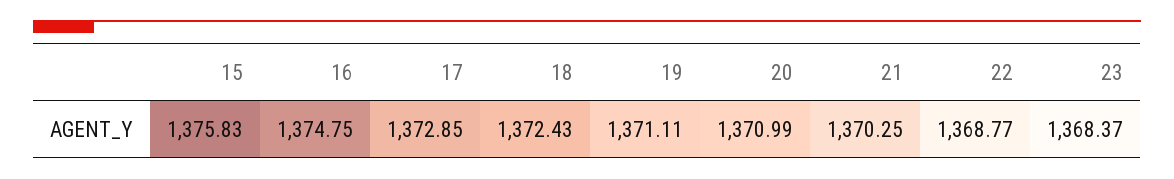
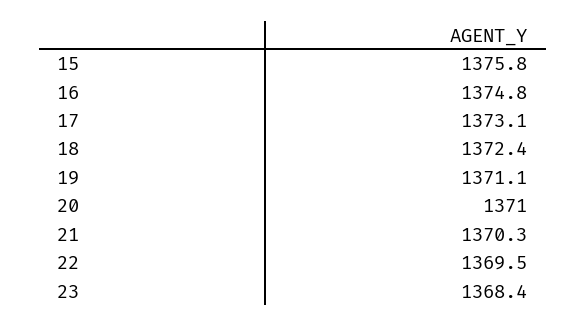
17: 1372.85 -> 1373.1
22: 1368.77 -> 1369.5

